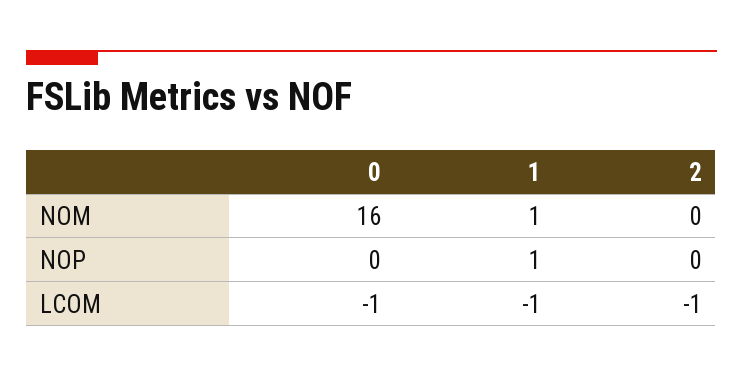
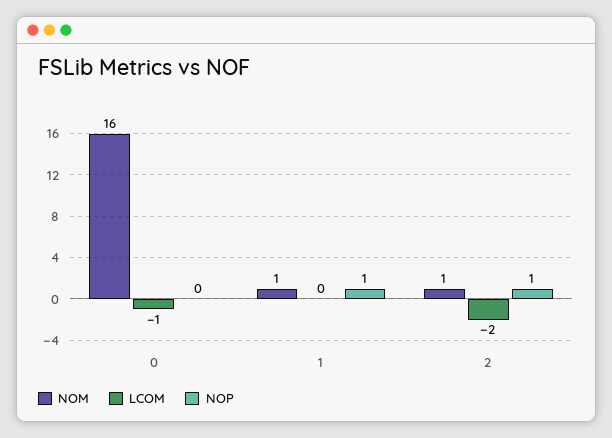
NOM, 2: 0 -> 1
NOP, 2: 0 -> 1
LCOM, 1: -1 -> 0
LCOM, 2: -1 -> -2

